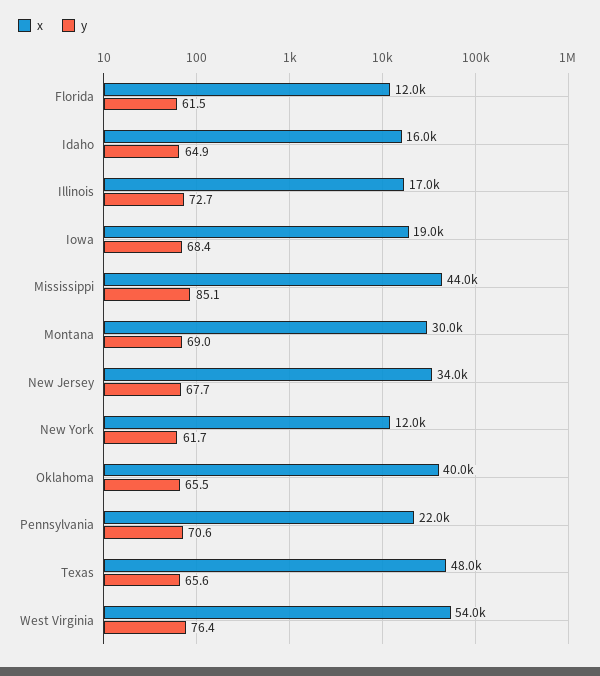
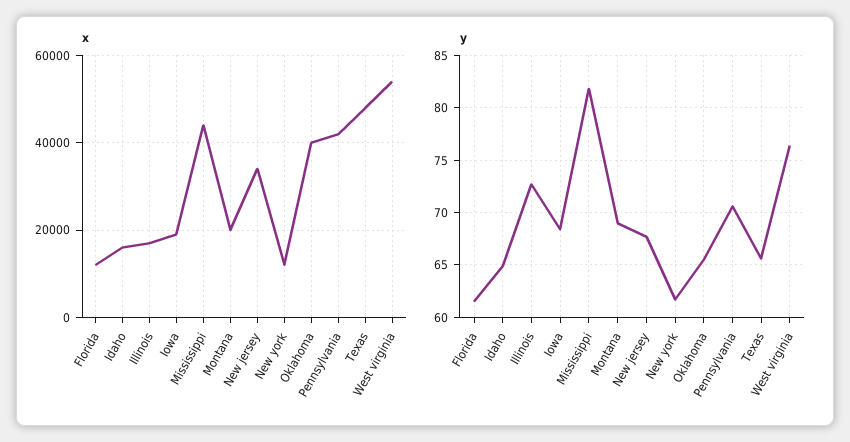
y, Mississippi: 85.1 -> 82
x, Montana: 30000 -> 20000
x, Pennsylvania: 22000 -> 42000

